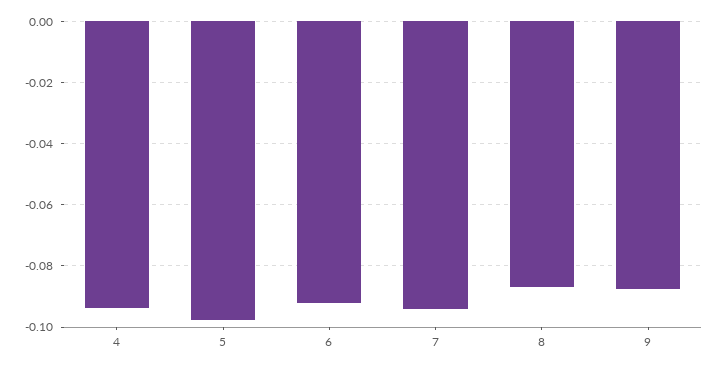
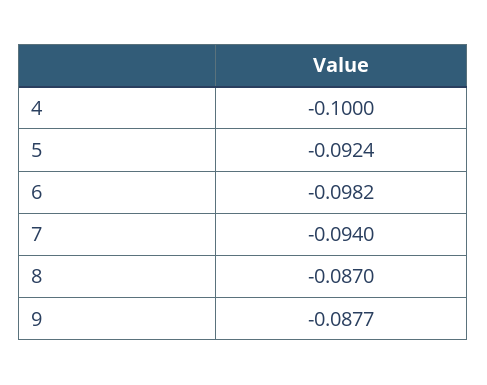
4: -0.094 -> -0.1
5: -0.098 -> -0.0924
6: -0.092 -> -0.0982

